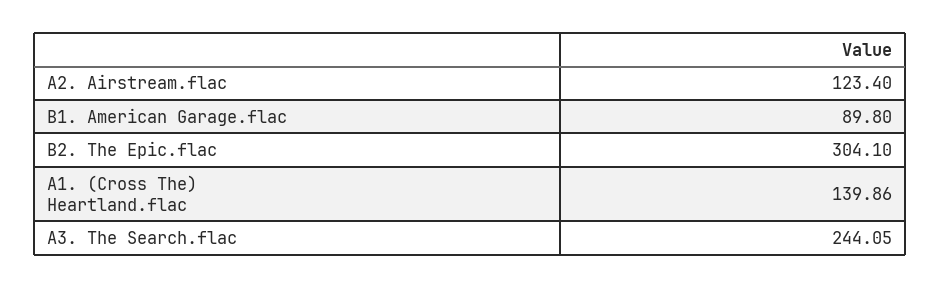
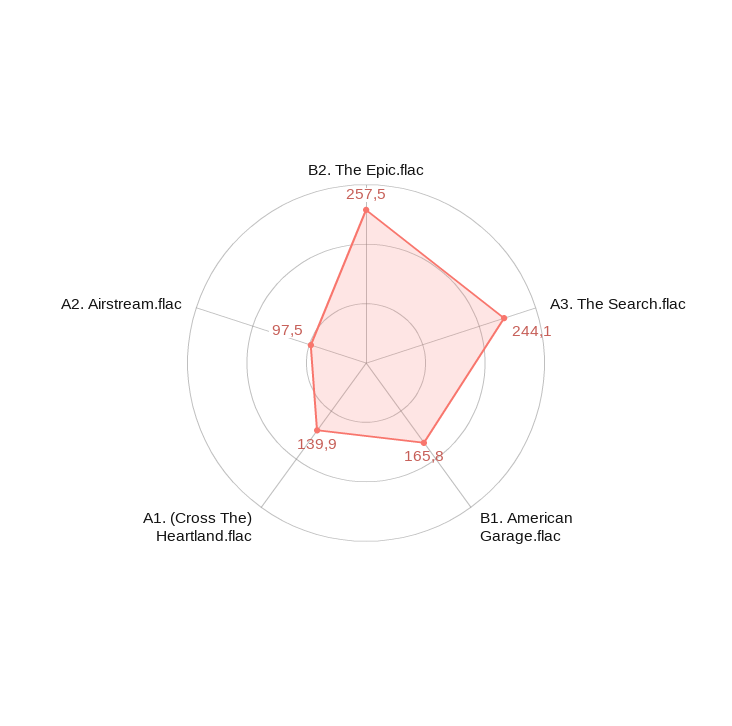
A2. Airstream.flac: 123.4 -> 97.5
B1. American Garage.flac: 89.8 -> 165.8
B2. The Epic.flac: 304.1 -> 257.5

